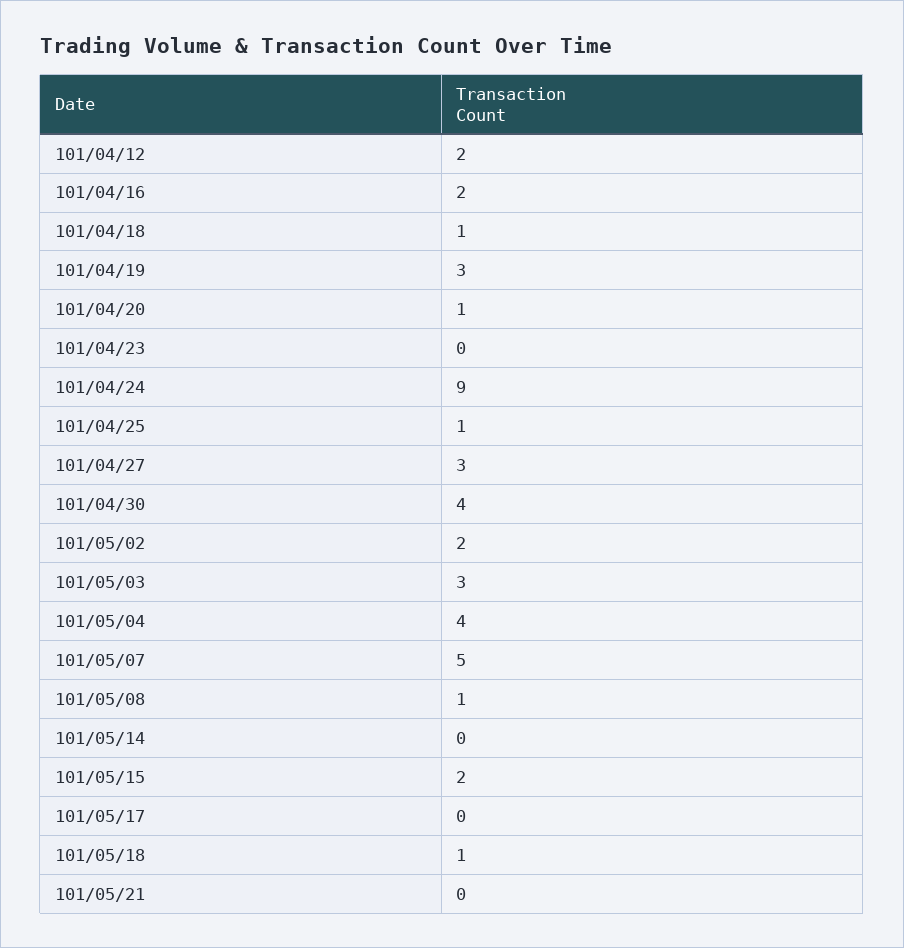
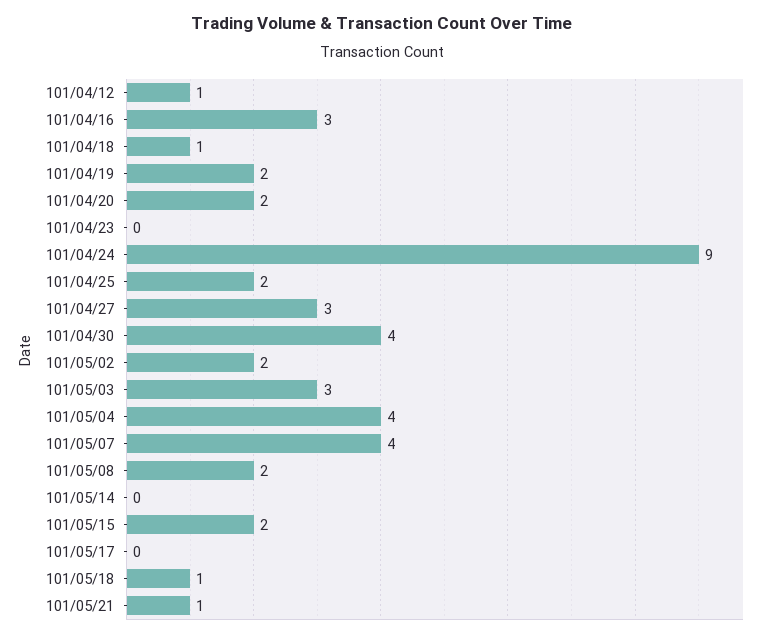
101/04/12: 2 -> 1
101/04/16: 2 -> 3
101/04/19: 3 -> 2
101/04/20: 1 -> 2
101/04/25: 1 -> 2
101/05/07: 5 -> 4
101/05/08: 1 -> 2
101/05/21: 0 -> 1

